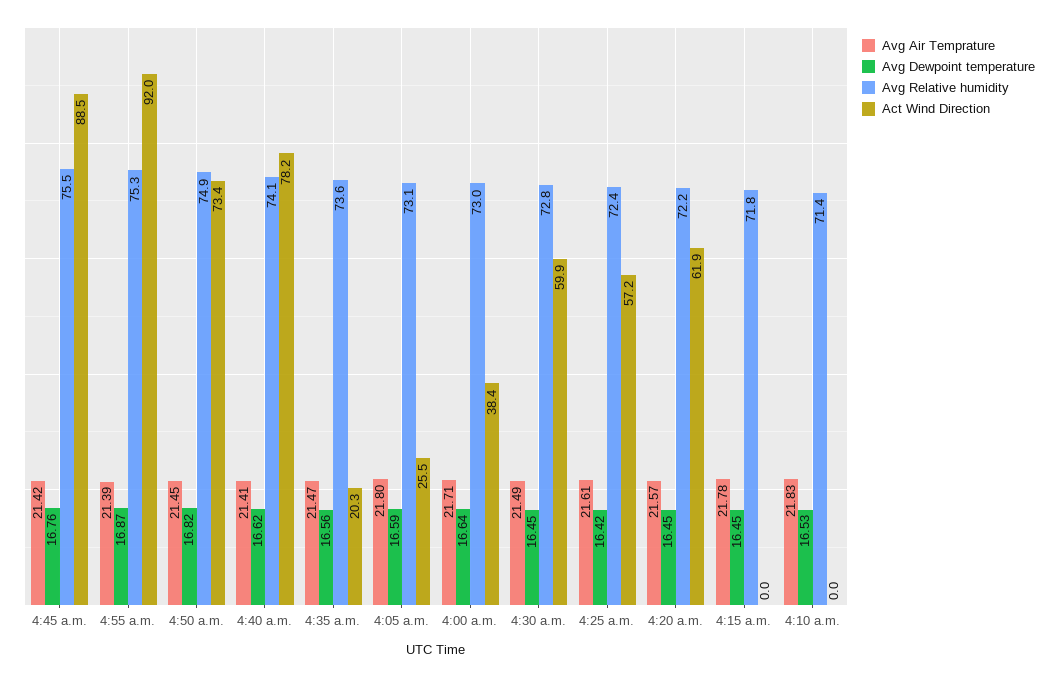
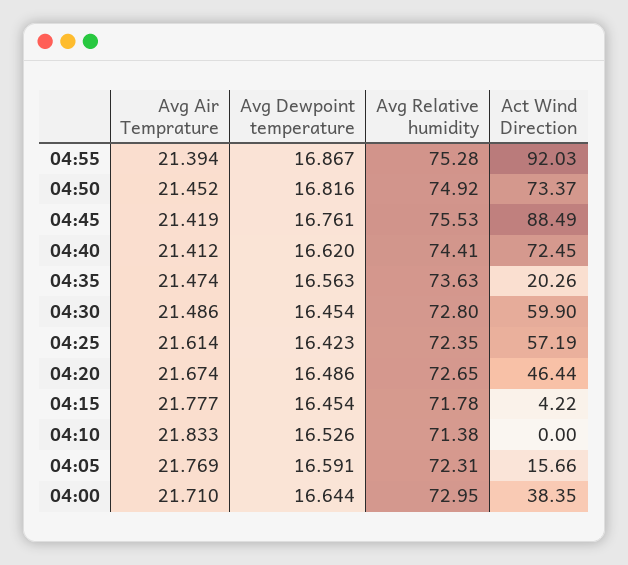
Avg Relative humidity, 4:40 a.m.: 74.1 -> 74.41
Act Wind Direction, 4:40 a.m.: 78.2 -> 72.45
Avg Air Temprature, 4:05 a.m.: 21.8 -> 21.769
Avg Relative humidity, 4:05 a.m.: 73.1 -> 72.31
Act Wind Direction, 4:05 a.m.: 25.5 -> 15.66
Avg Air Temprature, 4:20 a.m.: 21.57 -> 21.674
Avg Dewpoint temperature, 4:20 a.m.: 16.45 -> 16.486
Avg Relative humidity, 4:20 a.m.: 72.2 -> 72.65
Act Wind Direction, 4:20 a.m.: 61.9 -> 46.44
Act Wind Direction, 4:15 a.m.: 0 -> 4.22

